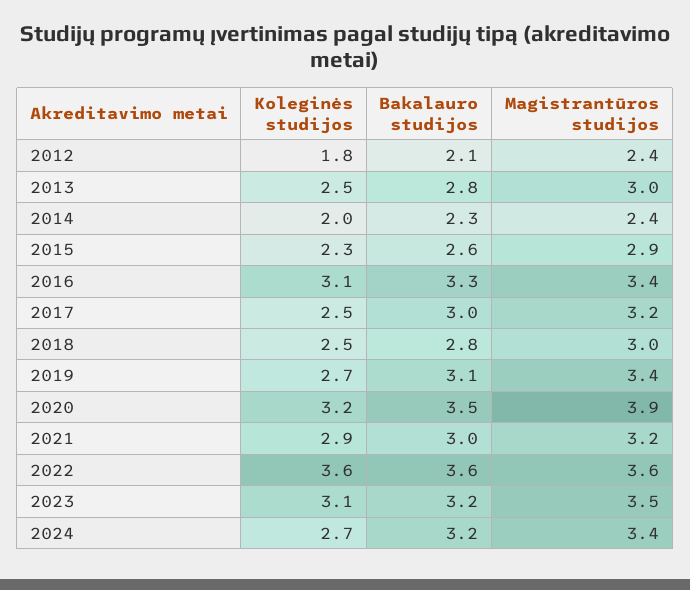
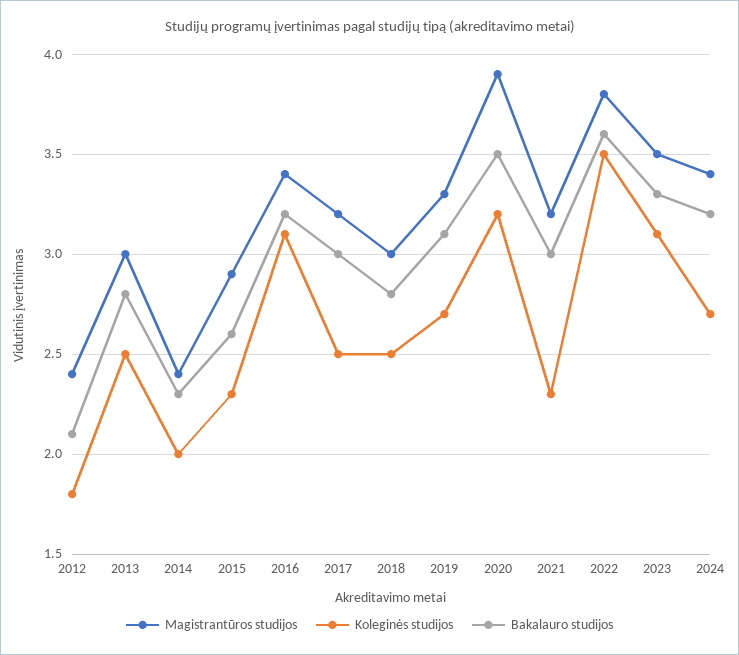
Bakalauro studijos, 2016: 3.3 -> 3.2
Magistrantūros studijos, 2019: 3.4 -> 3.3
Koleginės studijos, 2021: 2.9 -> 2.3
Koleginės studijos, 2022: 3.6 -> 3.5
Magistrantūros studijos, 2022: 3.6 -> 3.8
Bakalauro studijos, 2023: 3.2 -> 3.3

